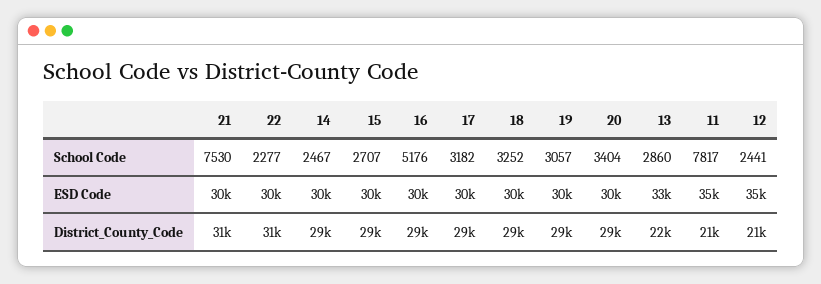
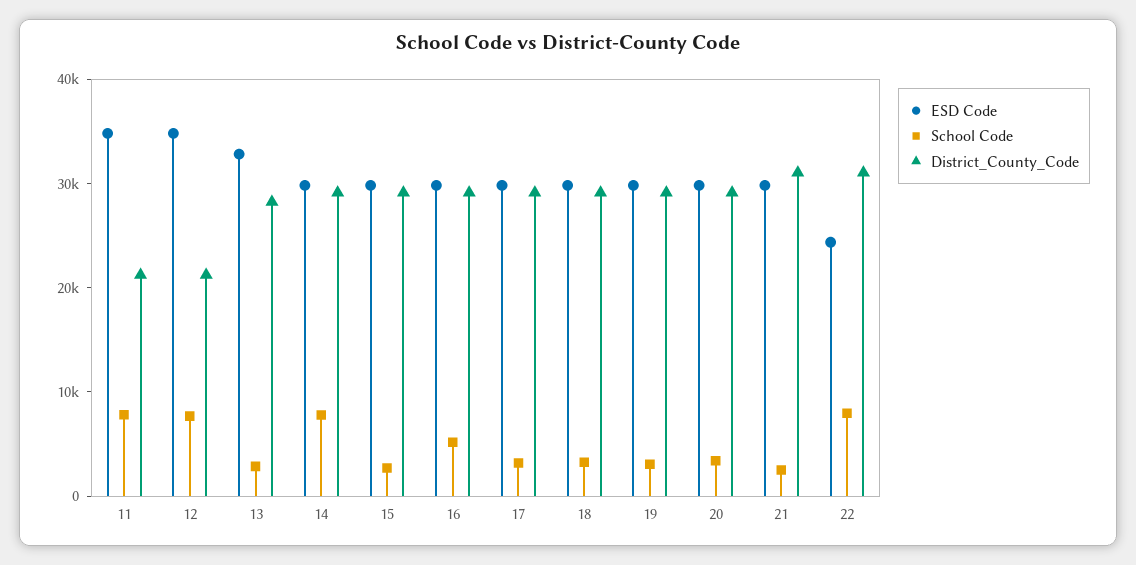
School Code, 21: 7530 -> 2000
School Code, 22: 2277 -> 8000
School Code, 14: 2467 -> 8000
School Code, 12: 2441 -> 8000
ESD Code, 22: 30000 -> 24000
District_County_Code, 13: 22000 -> 28000

